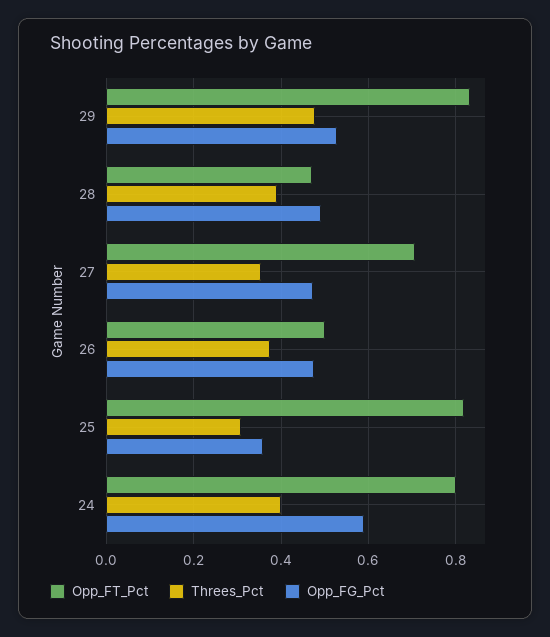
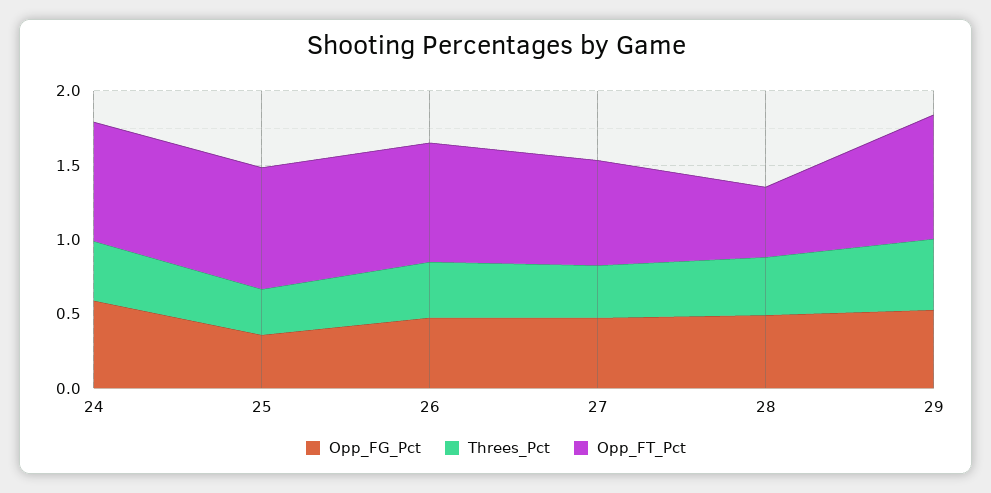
Opp_FT_Pct, 26: 0.5 -> 0.8

